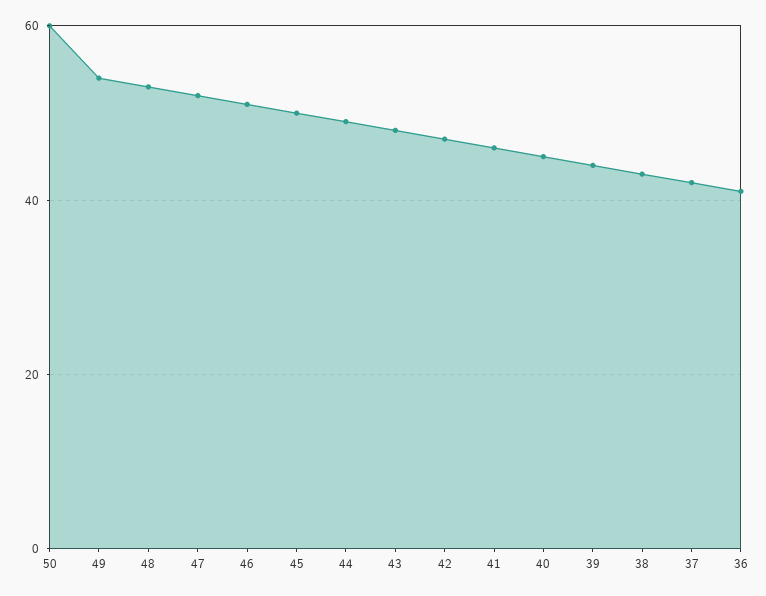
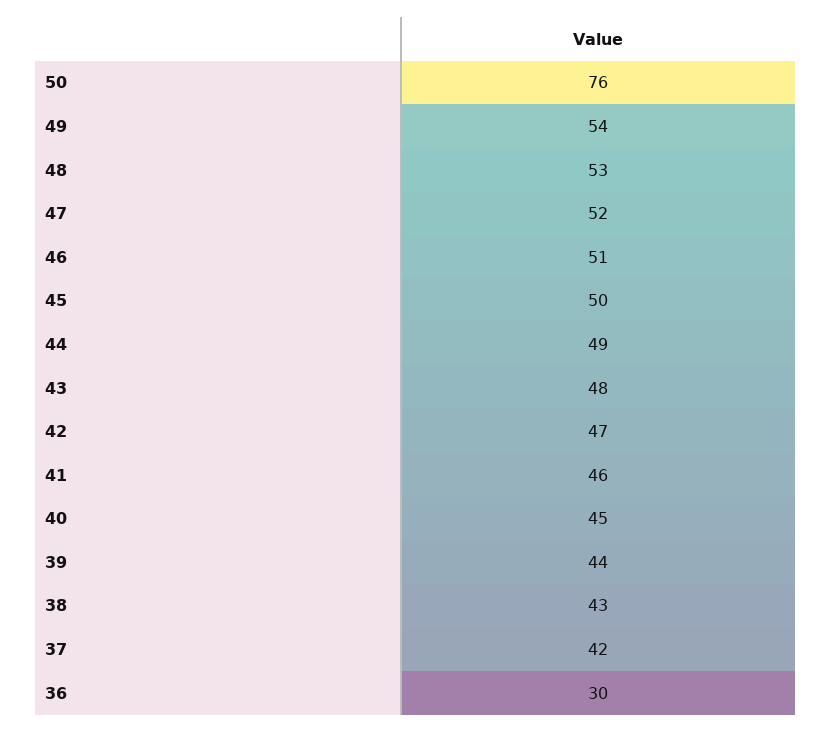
50: 60 -> 76
36: 40 -> 30

